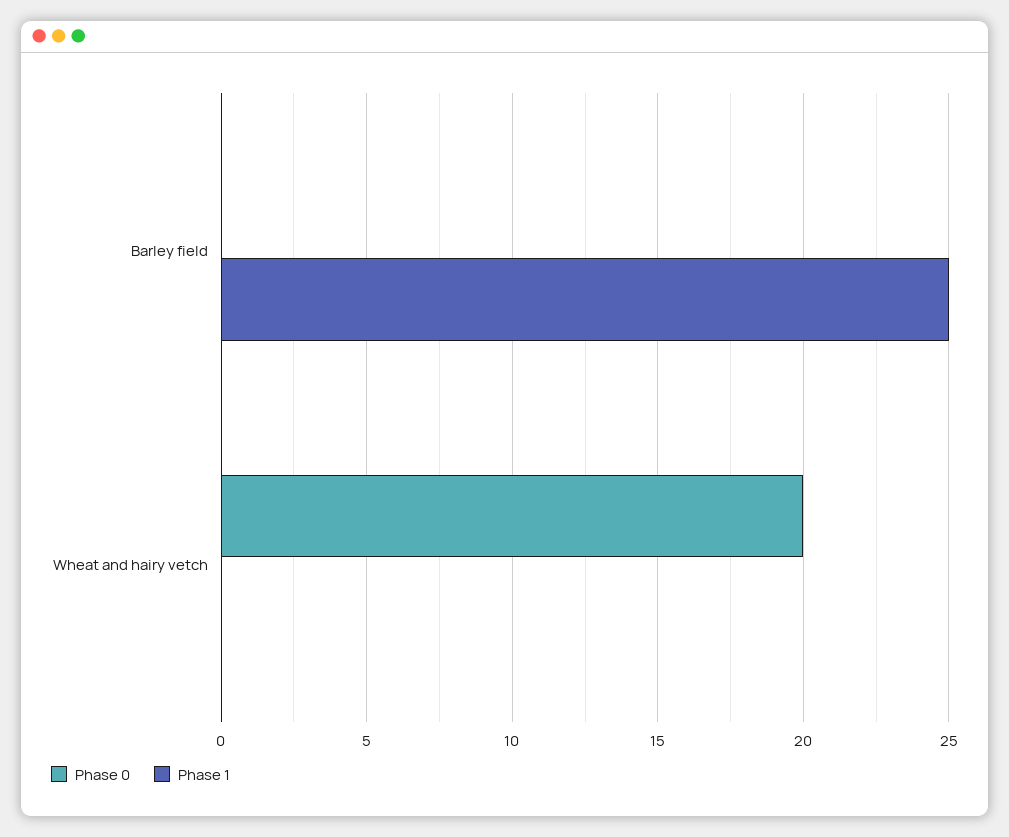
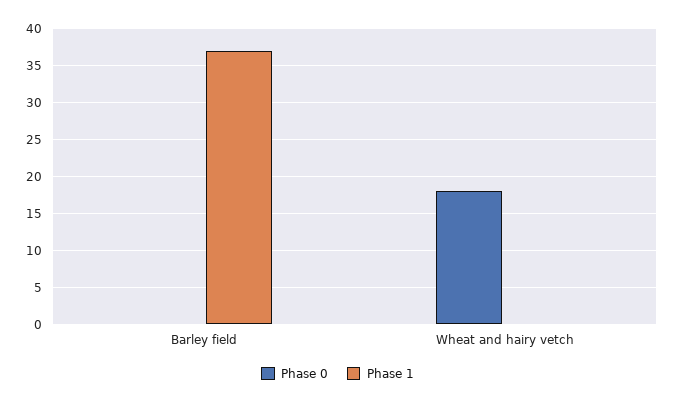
Phase 1, Barley field: 25 -> 37
Phase 0, Wheat and hairy vetch: 20 -> 18

